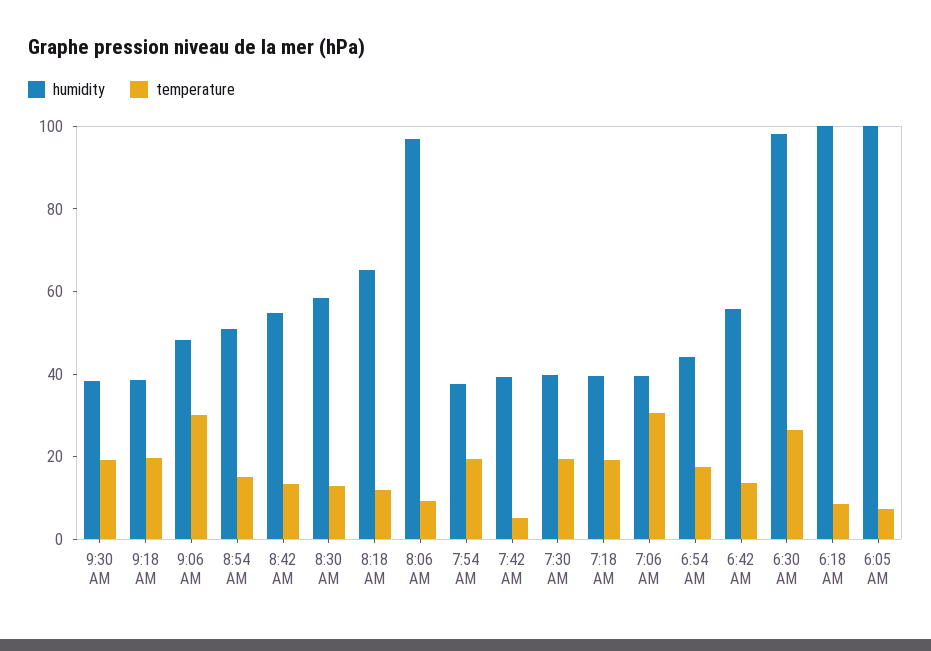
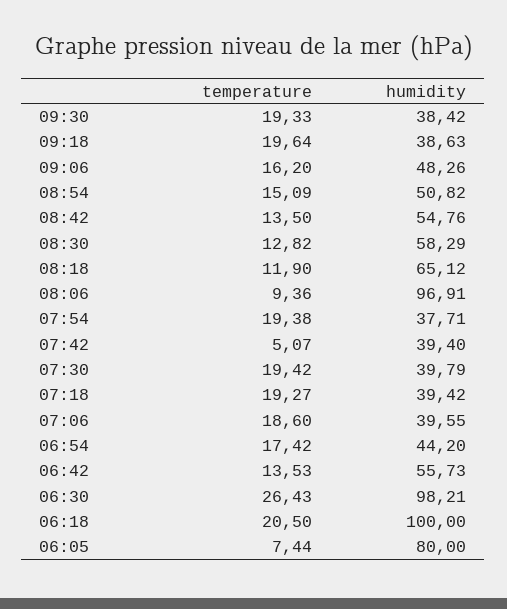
temperature, 9:06 AM: 30 -> 16.2
temperature, 7:06 AM: 30 -> 18.6
temperature, 6:18 AM: 10 -> 20.5
humidity, 6:05 AM: 100 -> 80

